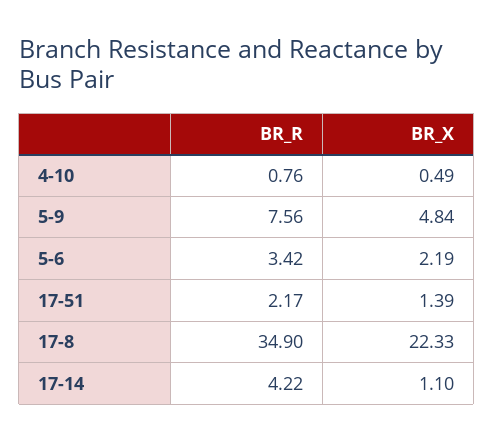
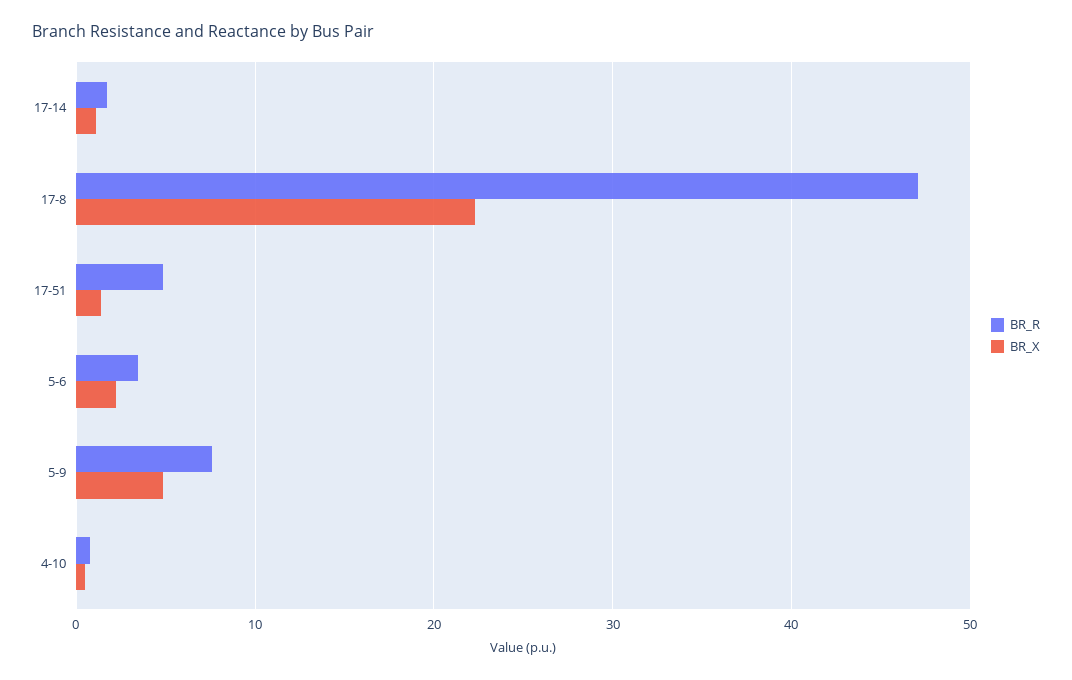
BR_R, 17-51: 2.17 -> 5
BR_R, 17-8: 34.9 -> 47
BR_R, 17-14: 4.22 -> 2

